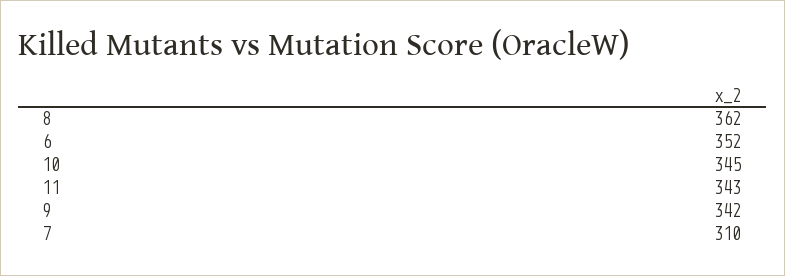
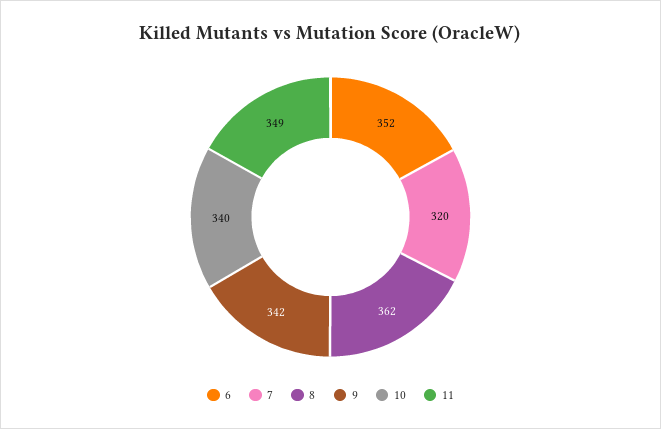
10: 345 -> 340
11: 343 -> 349
7: 310 -> 320

